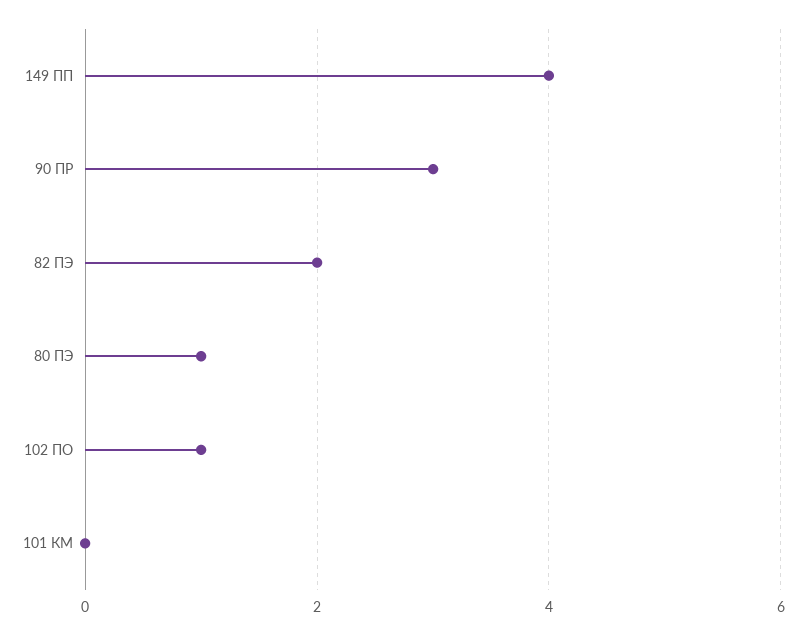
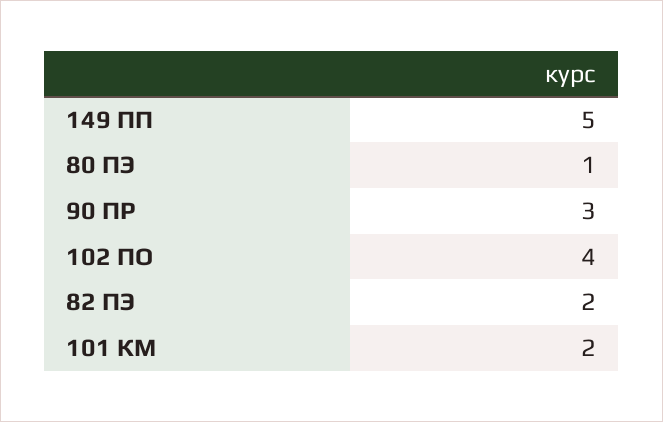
149 ПП: 4 -> 5
102 ПО: 1 -> 4
101 КМ: 0 -> 2

